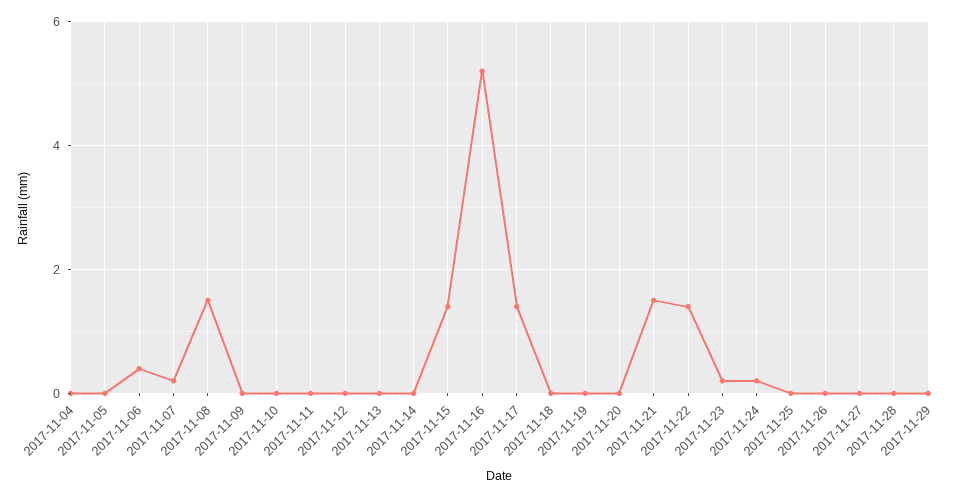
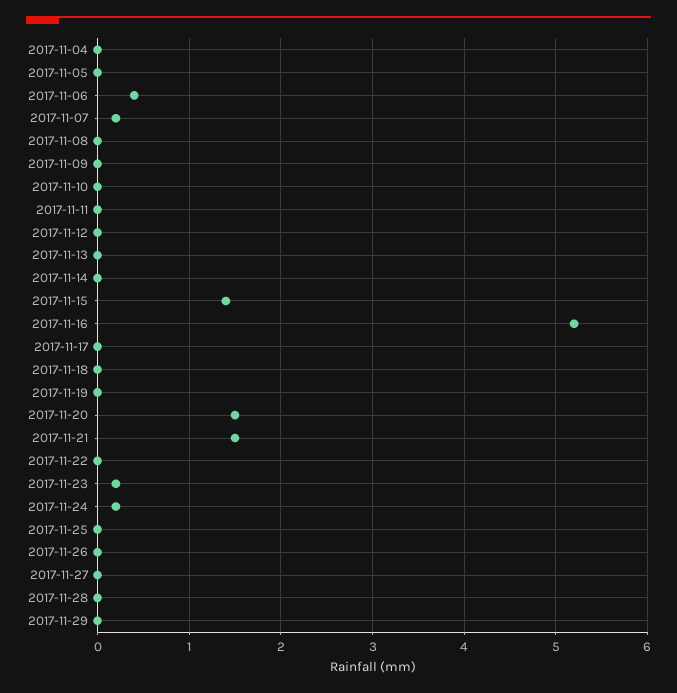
2017-11-08: 1.5 -> 0
2017-11-17: 1.5 -> 0
2017-11-20: 0 -> 1.5
2017-11-22: 1.5 -> 0

